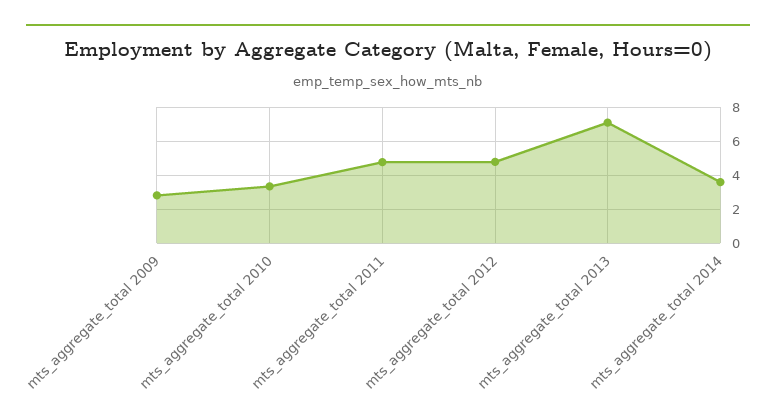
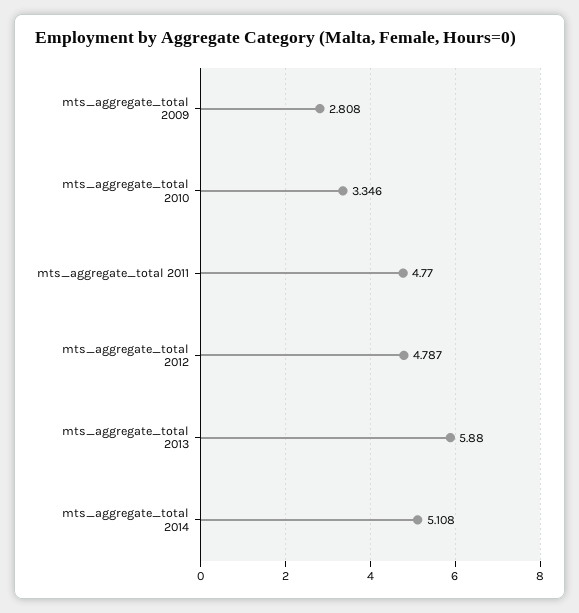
mts_aggregate_total 2013: 7 -> 5.88
mts_aggregate_total 2014: 3.5 -> 5.108

